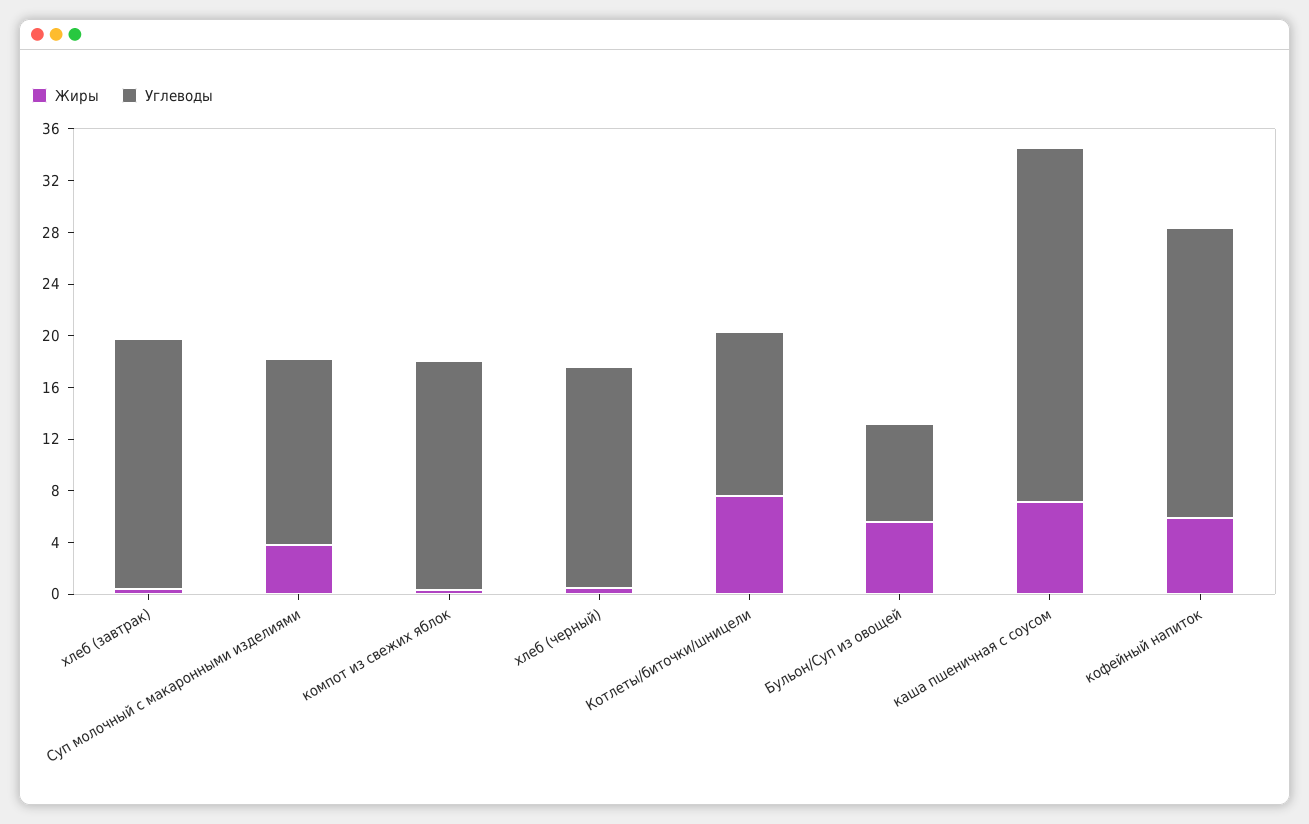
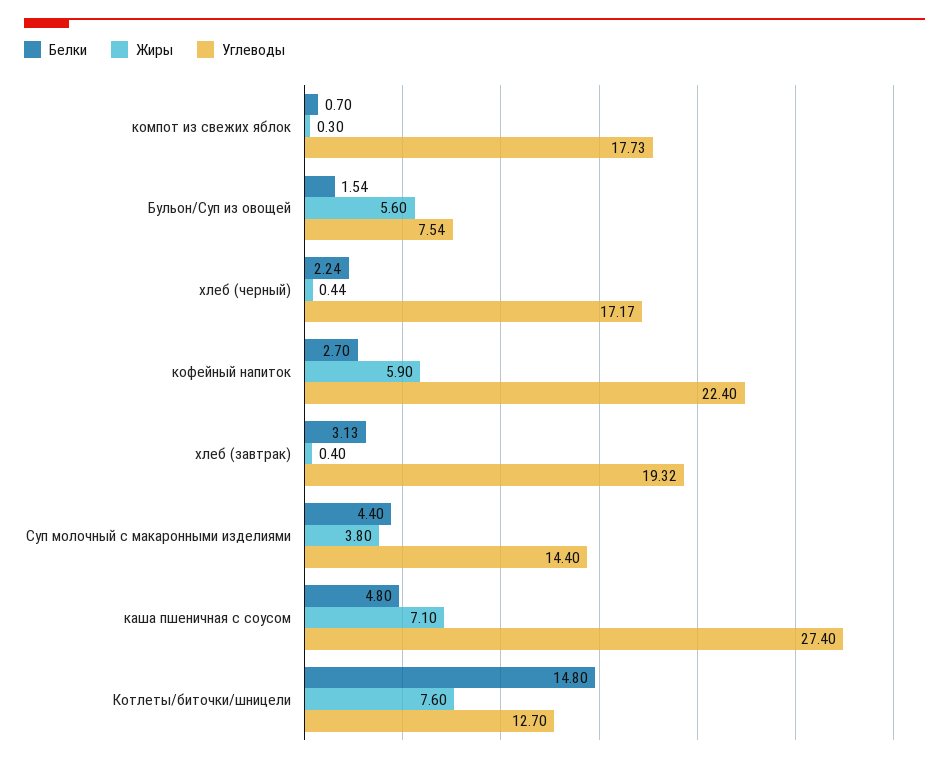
Белки, компот из свежих яблок: none -> 0.7
Белки, Бульон/Суп из овощей: none -> 1.54
Белки, хлеб (черный): none -> 2.24
Белки, кофейный напиток: none -> 2.7
Белки, хлеб (завтрак): none -> 3.13
Белки, Суп молочный с макаронными изделиями: none -> 4.4
Белки, каша пшеничная с соусом: none -> 4.8
Белки, Котлеты/биточки/шницели: none -> 14.8

